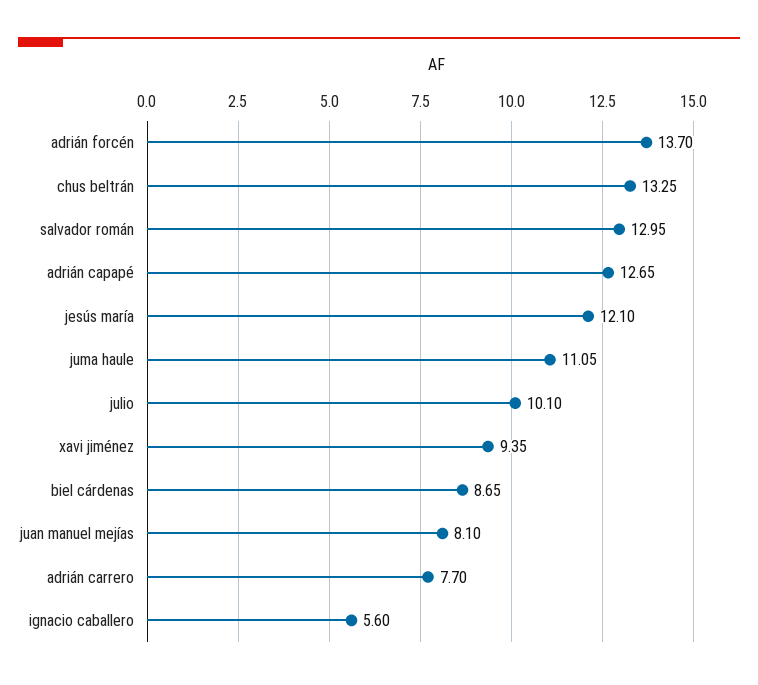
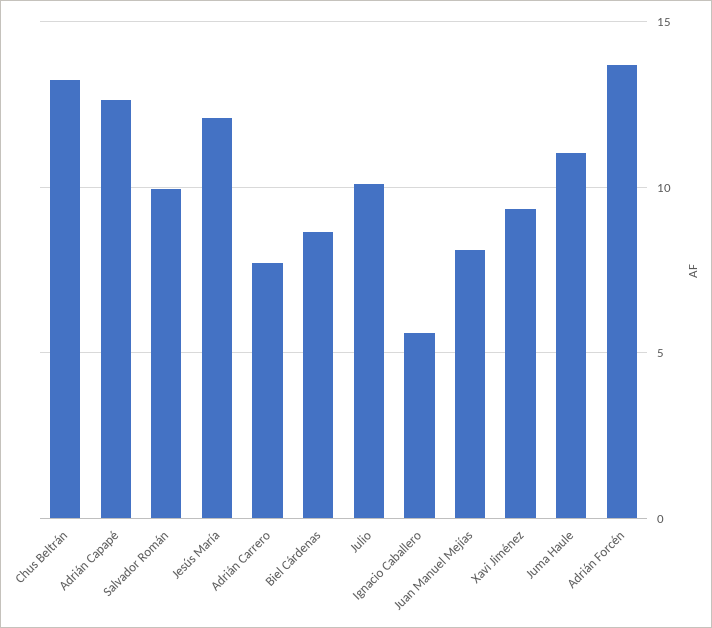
salvador román: 12.95 -> 10

